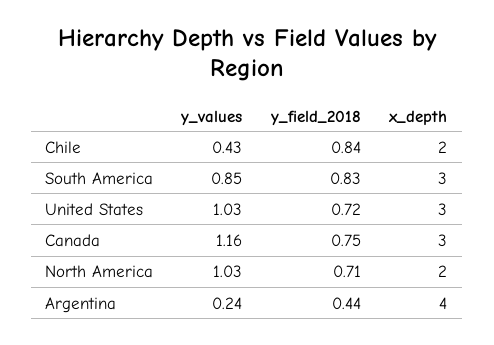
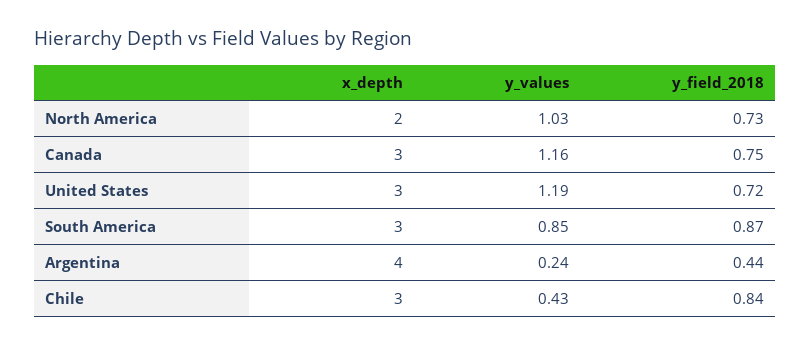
x_depth, Chile: 2 -> 3
y_field_2018, South America: 0.83 -> 0.87
y_values, United States: 1.03 -> 1.19
y_field_2018, North America: 0.71 -> 0.73

